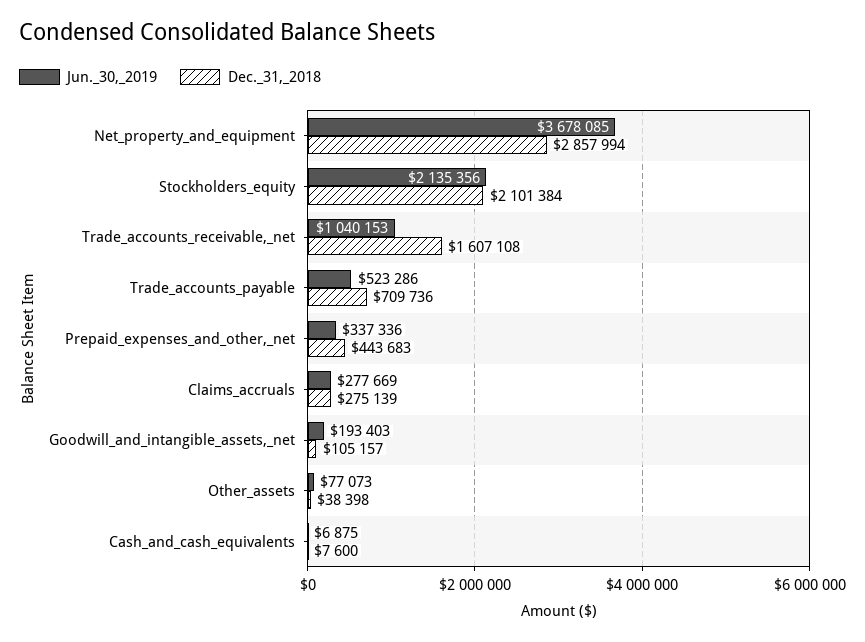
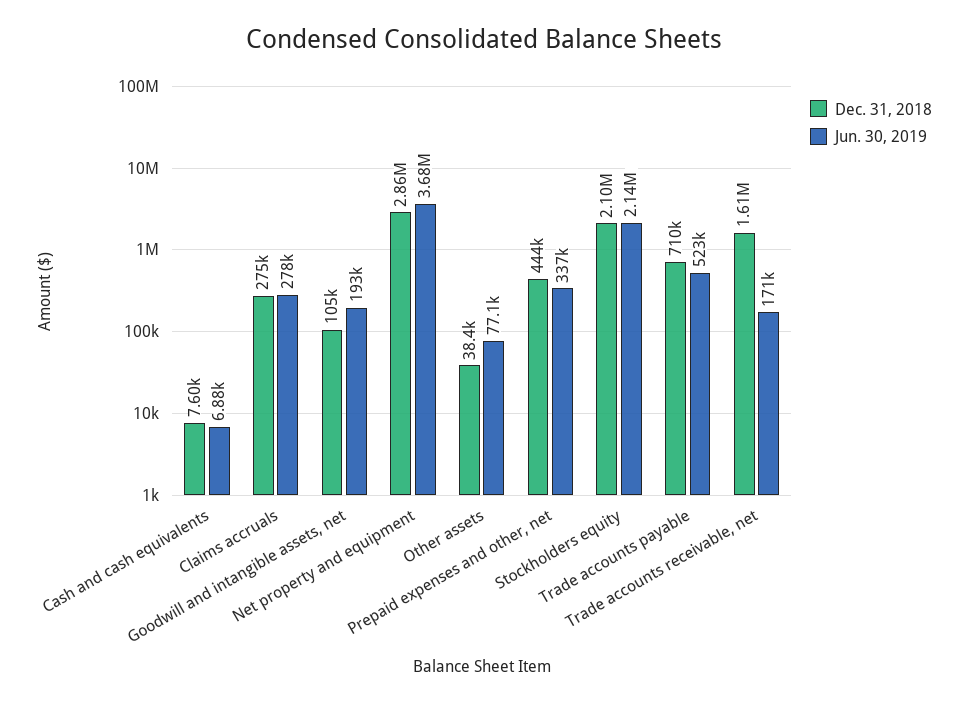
Jun._30,_2019, Trade_accounts_receivable,_net: 1040153 -> 171000

